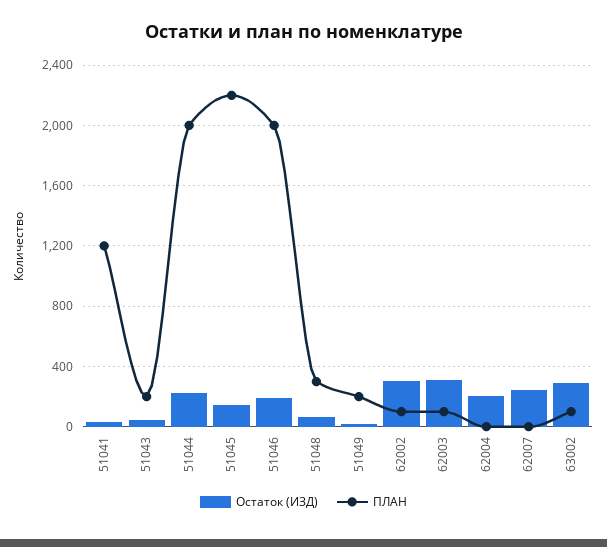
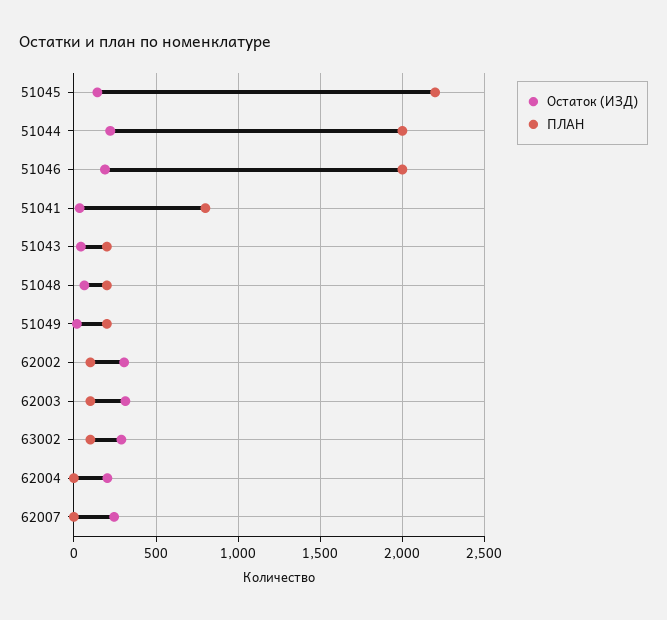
ПЛАН, 51041: 1200 -> 800
ПЛАН, 51048: 300 -> 200

